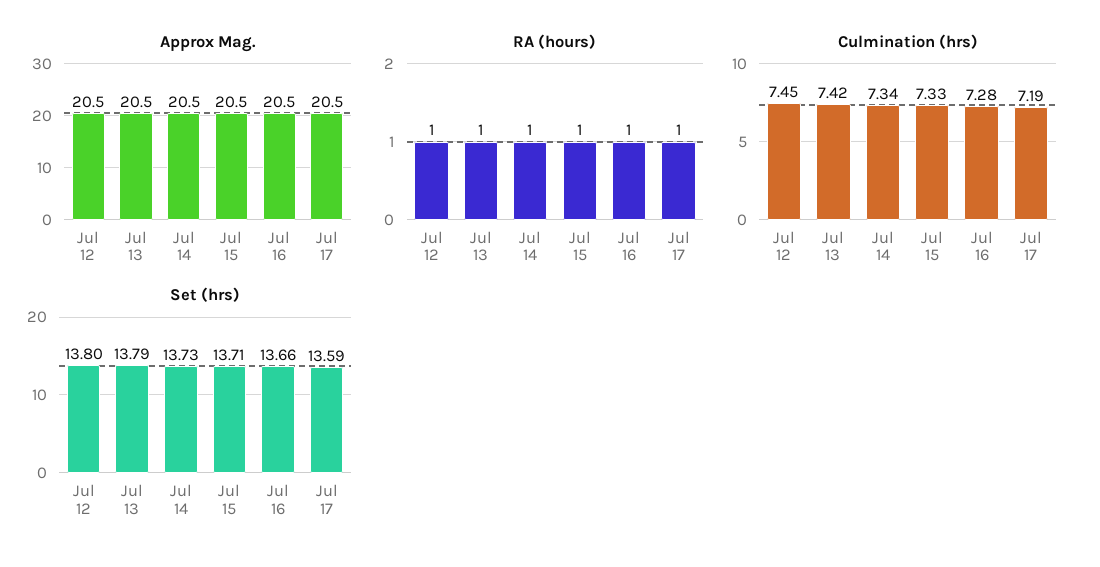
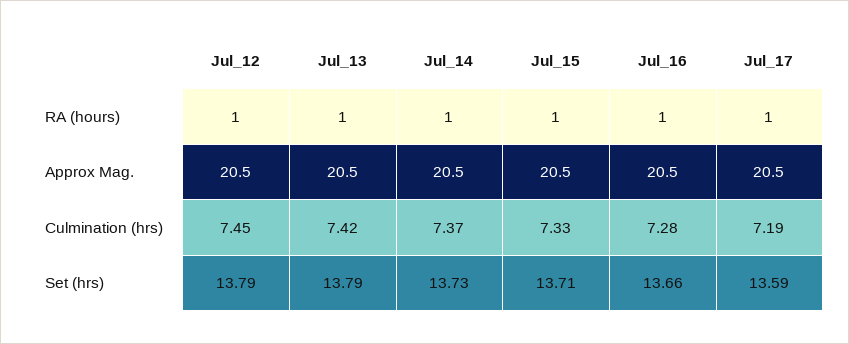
Culmination (hrs), Jul 14: 7.34 -> 7.37
Set (hrs), Jul 12: 13.8 -> 13.79

